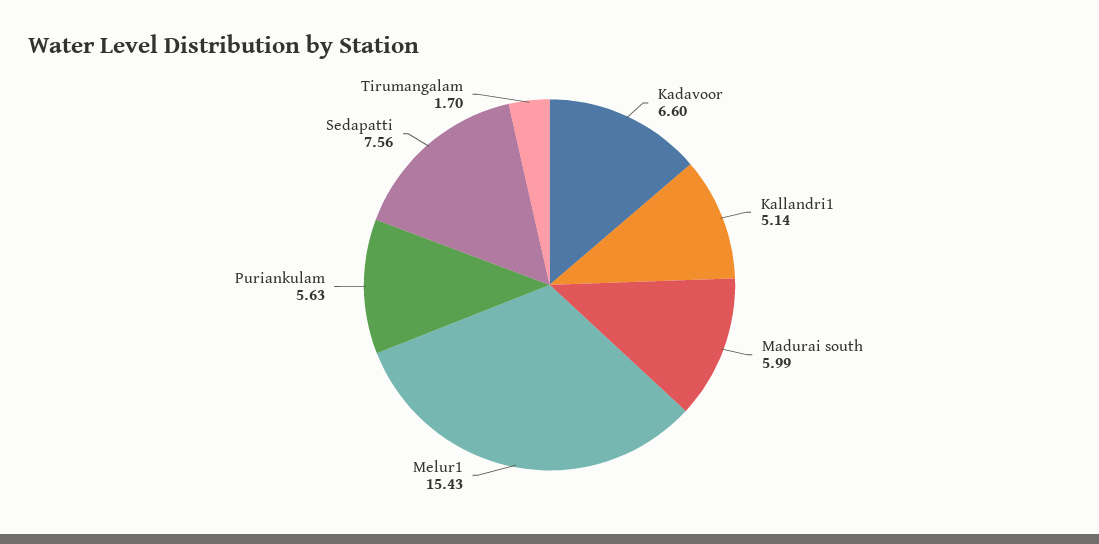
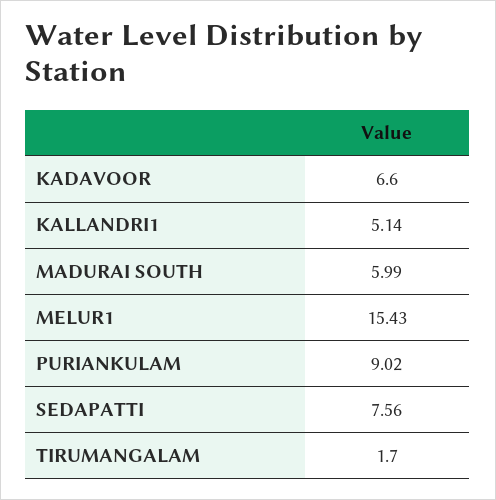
Puriankulam: 5.63 -> 9.02

